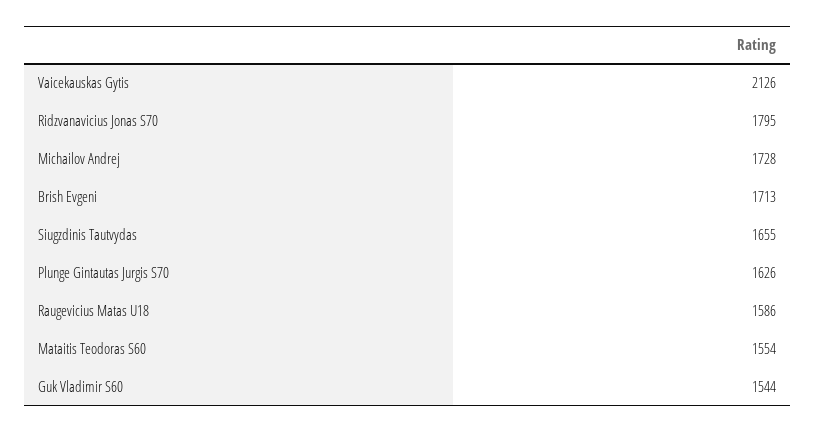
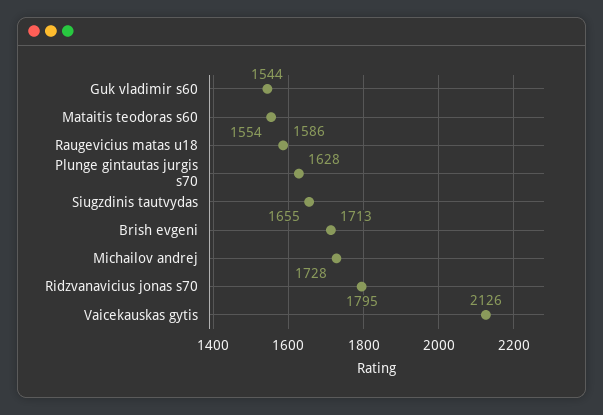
Plunge Gintautas Jurgis S70: 1626 -> 1628

